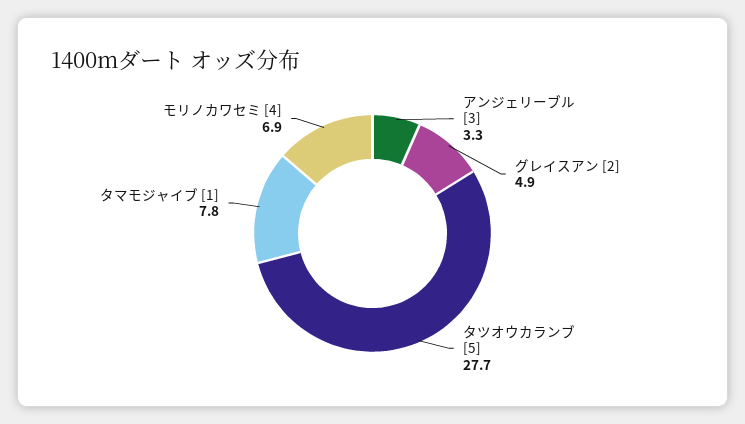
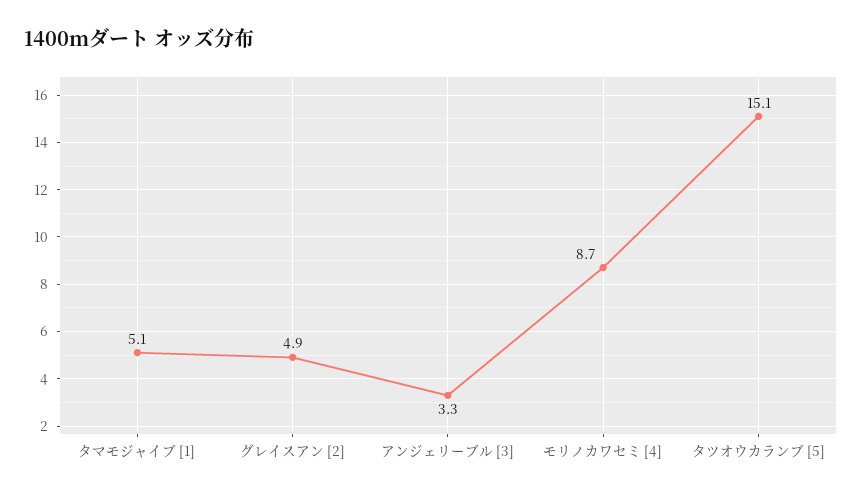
タツオウカランブ [5]: 27.7 -> 15.1
タマモジャイブ [1]: 7.8 -> 5.1
モリノカワセミ [4]: 6.9 -> 8.7

